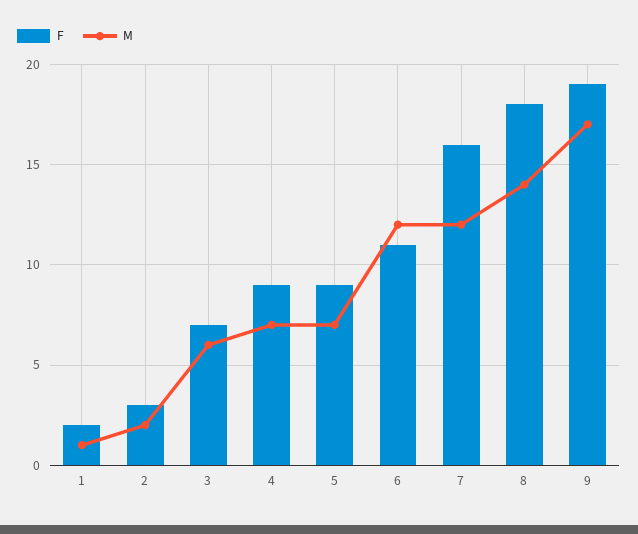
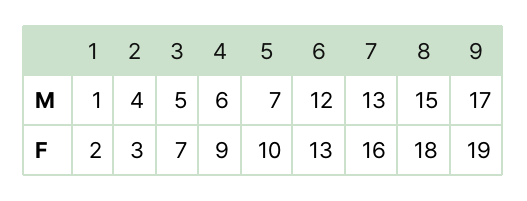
M, 2: 2 -> 4
M, 3: 6 -> 5
M, 4: 7 -> 6
F, 5: 9 -> 10
F, 6: 11 -> 13
M, 7: 12 -> 13
M, 8: 14 -> 15

